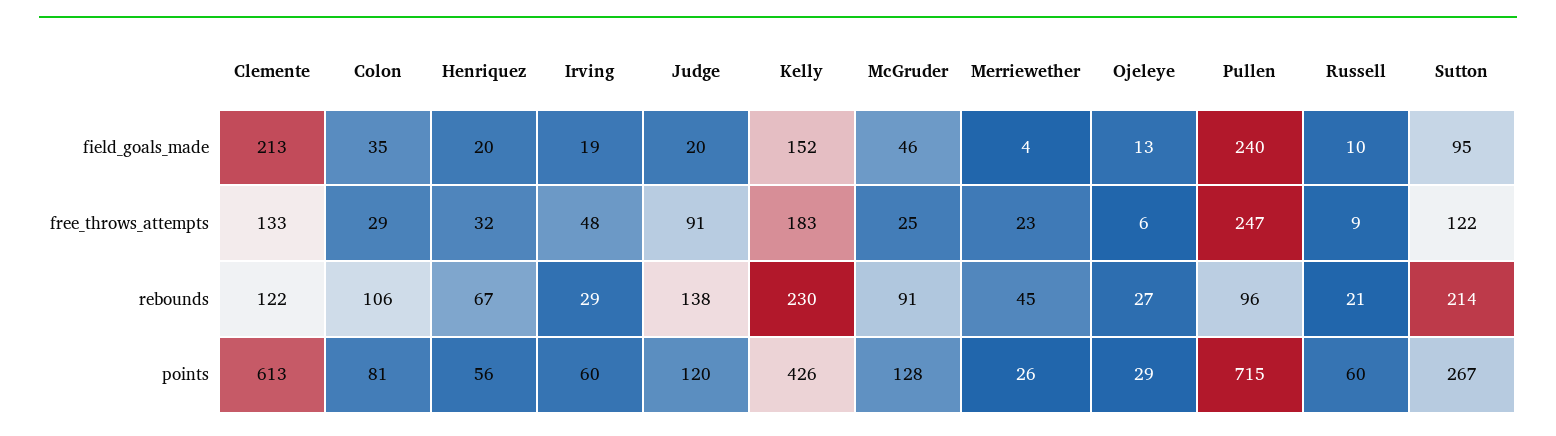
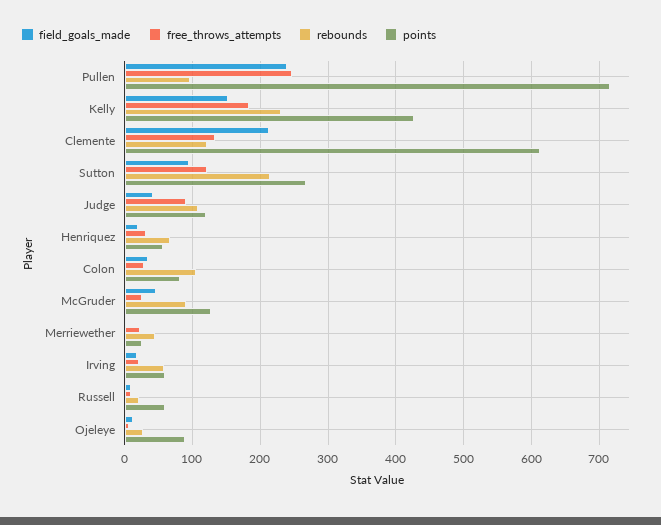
field_goals_made, Judge: 20 -> 40
free_throws_attempts, Irving: 48 -> 20
rebounds, Irving: 29 -> 60
rebounds, Judge: 138 -> 110
points, Ojeleye: 29 -> 90

